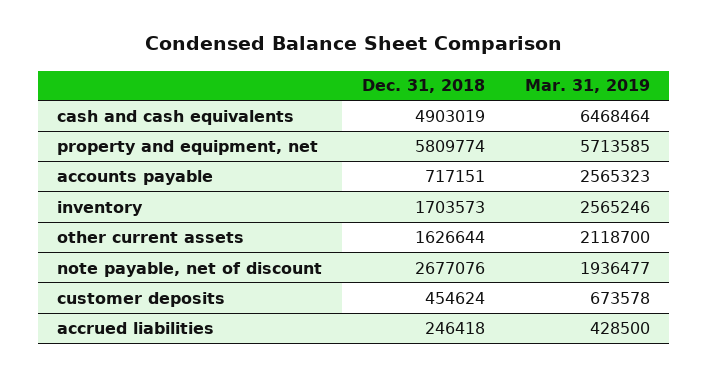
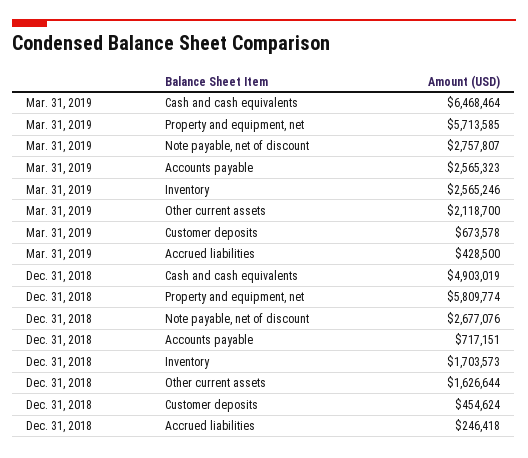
Mar. 31, 2019, note payable, net of discount: 1936477 -> 2757807

